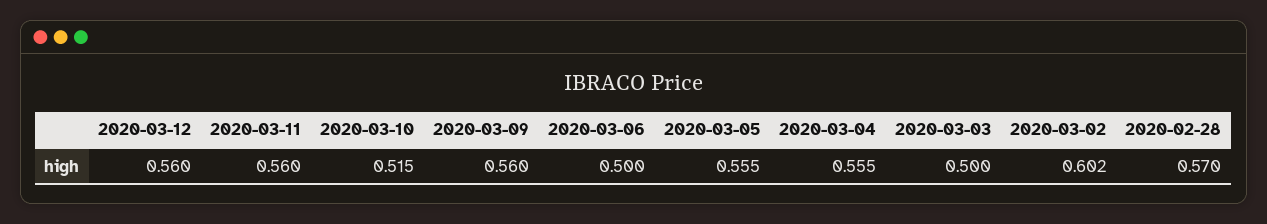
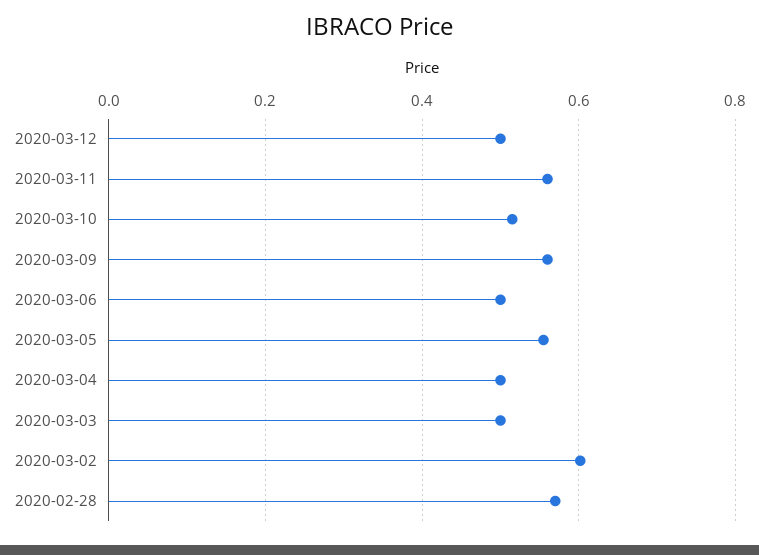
2020-03-12: 0.56 -> 0.5
2020-03-04: 0.555 -> 0.5

